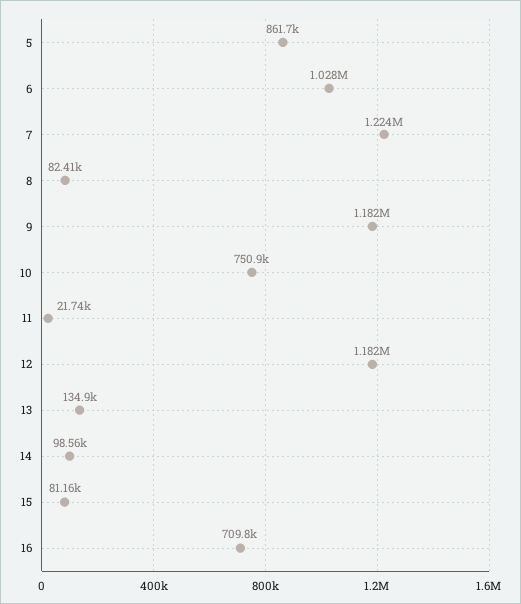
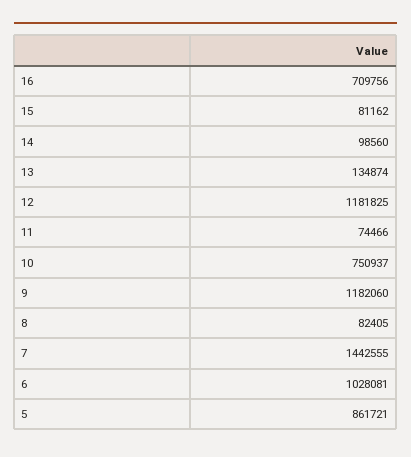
7: 1224000 -> 1442555
11: 21740 -> 74466

